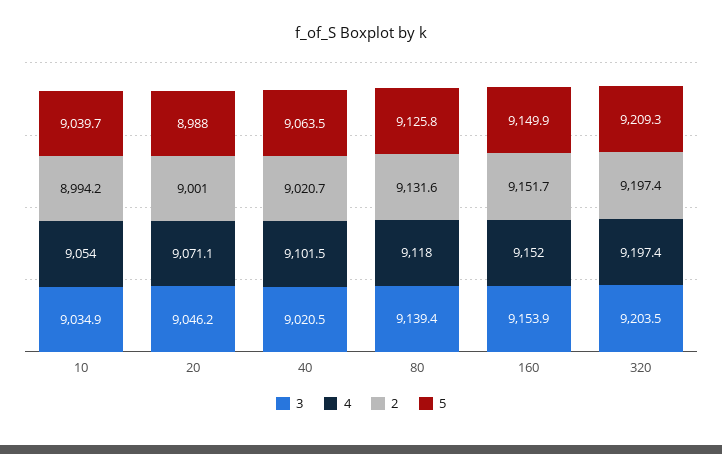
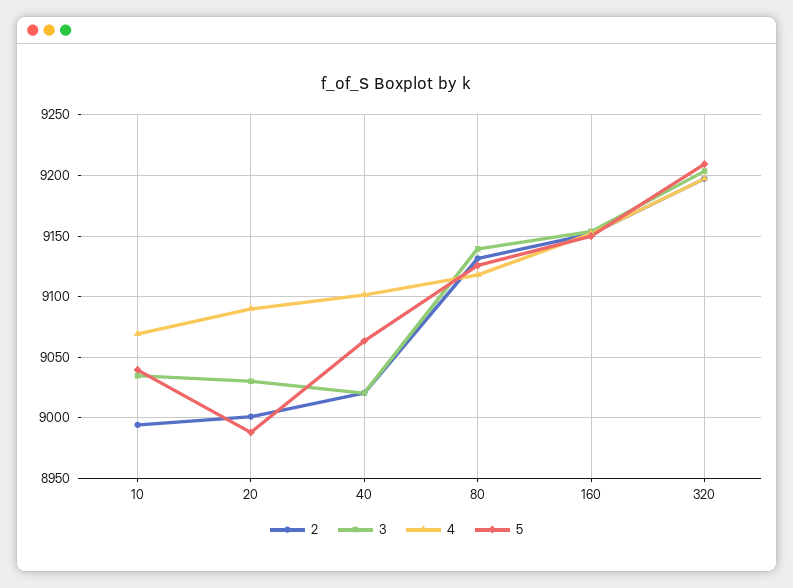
4, 10: 9054 -> 9070
3, 20: 9046.2 -> 9030
4, 20: 9071.1 -> 9090

